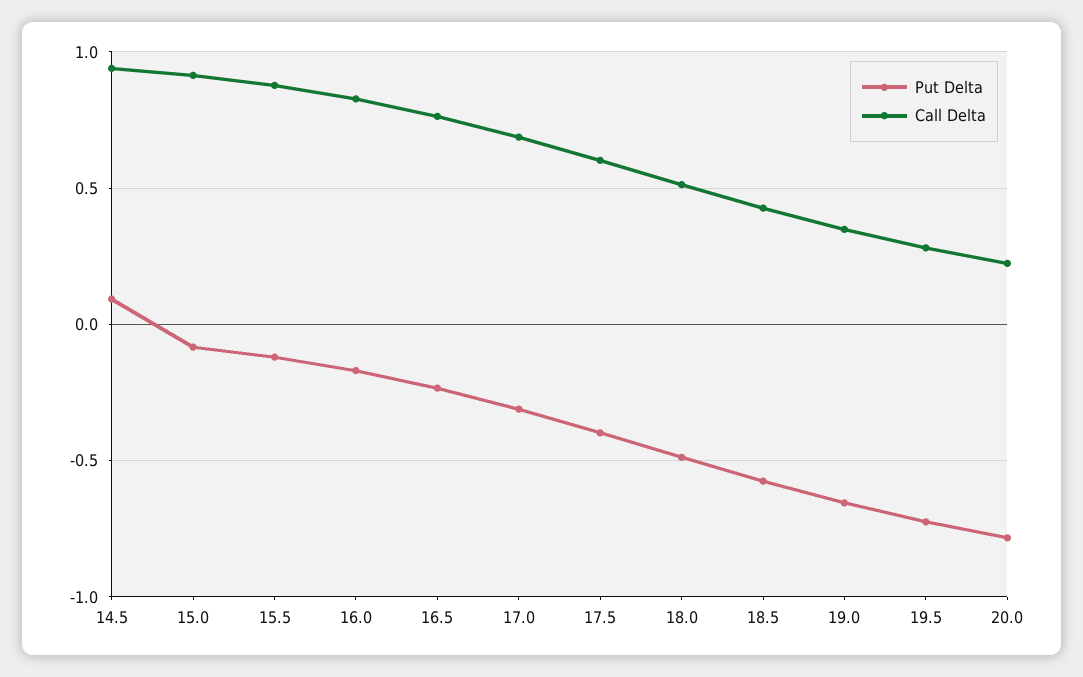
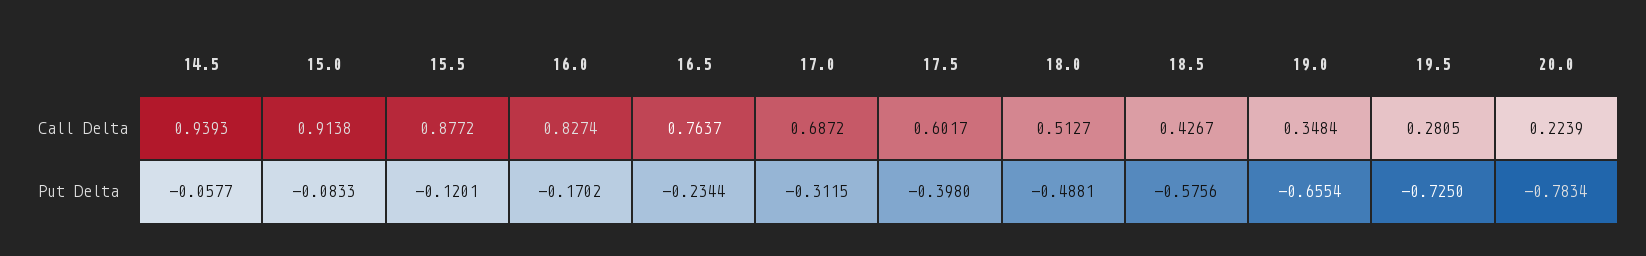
Put Delta, 14.5: 0.1 -> -0.0577

